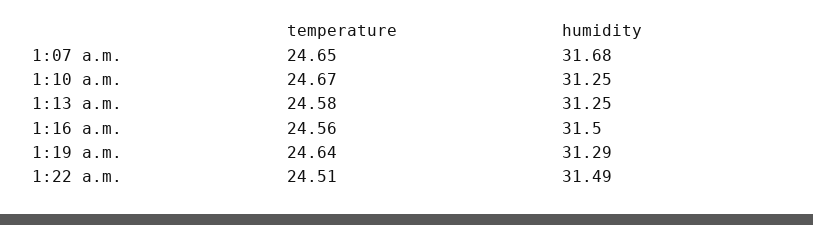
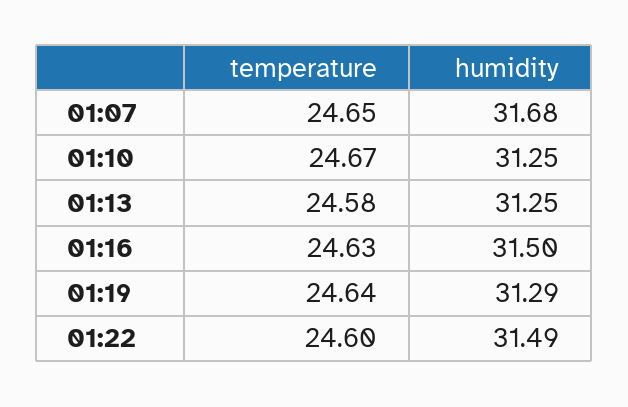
temperature, 1:16 a.m.: 24.56 -> 24.63
temperature, 1:22 a.m.: 24.51 -> 24.6

